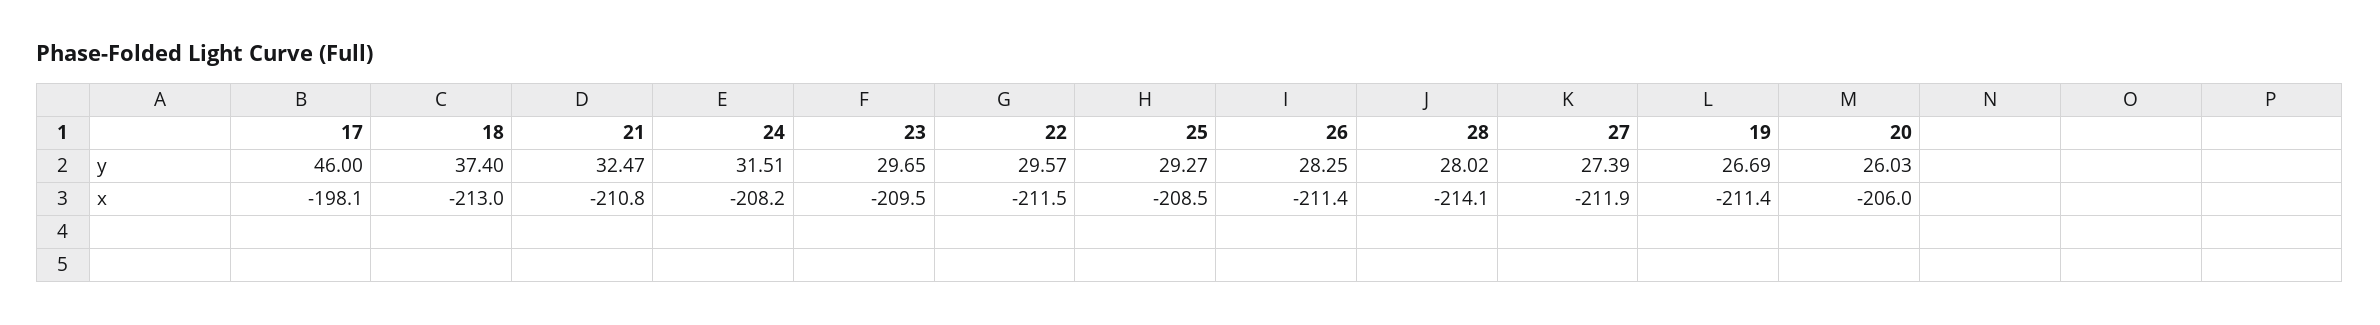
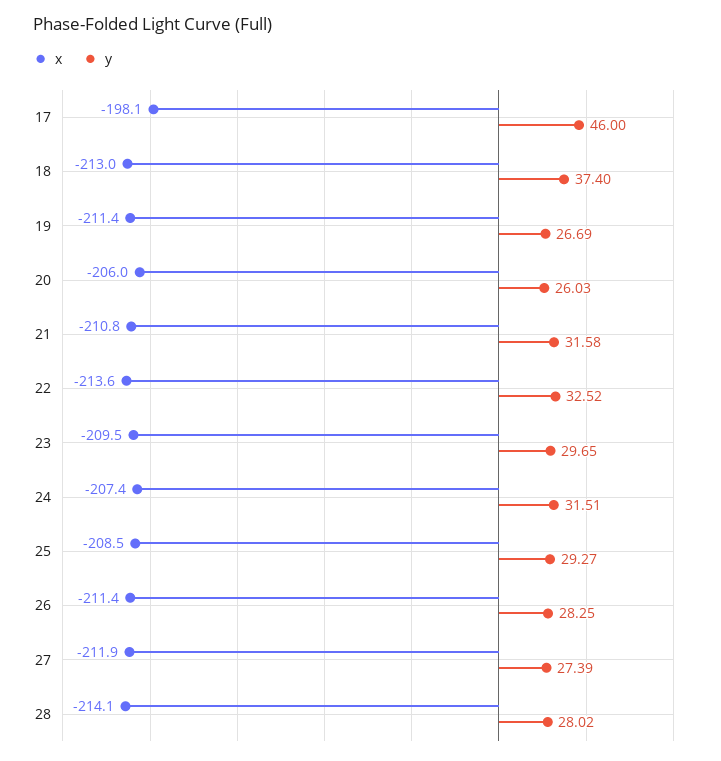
y, 21: 32.47 -> 31.58
y, 22: 29.57 -> 32.52
x, 24: -208.2 -> -207.4
x, 22: -211.5 -> -213.6

